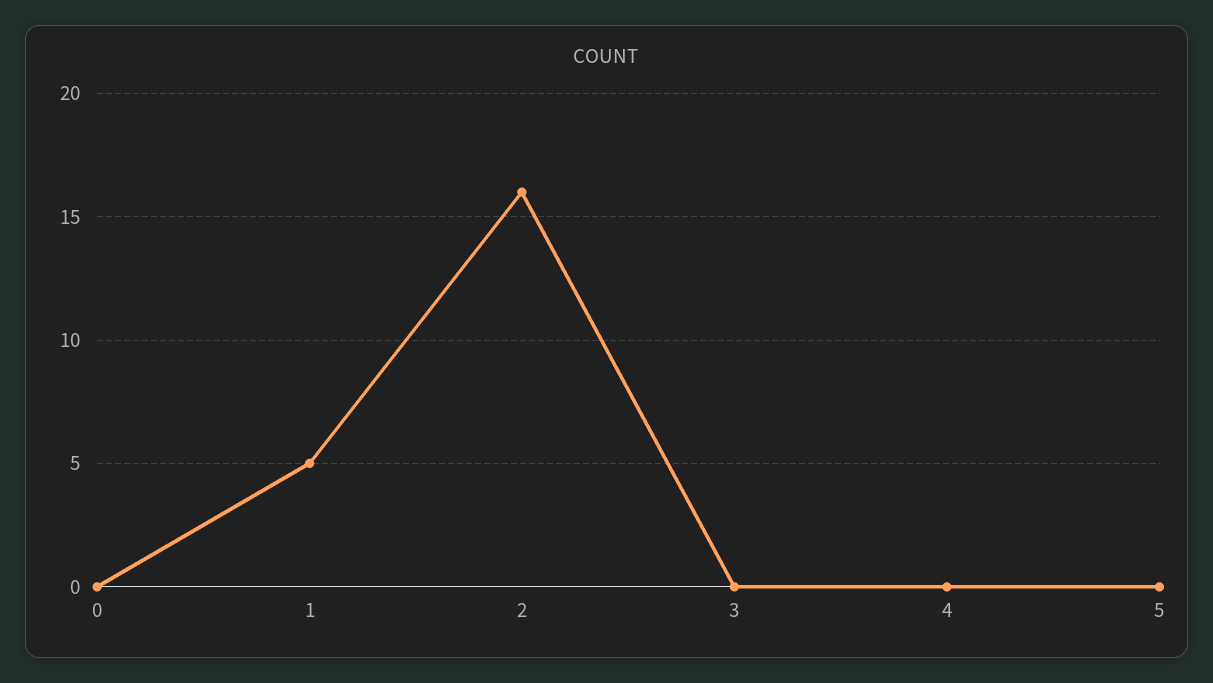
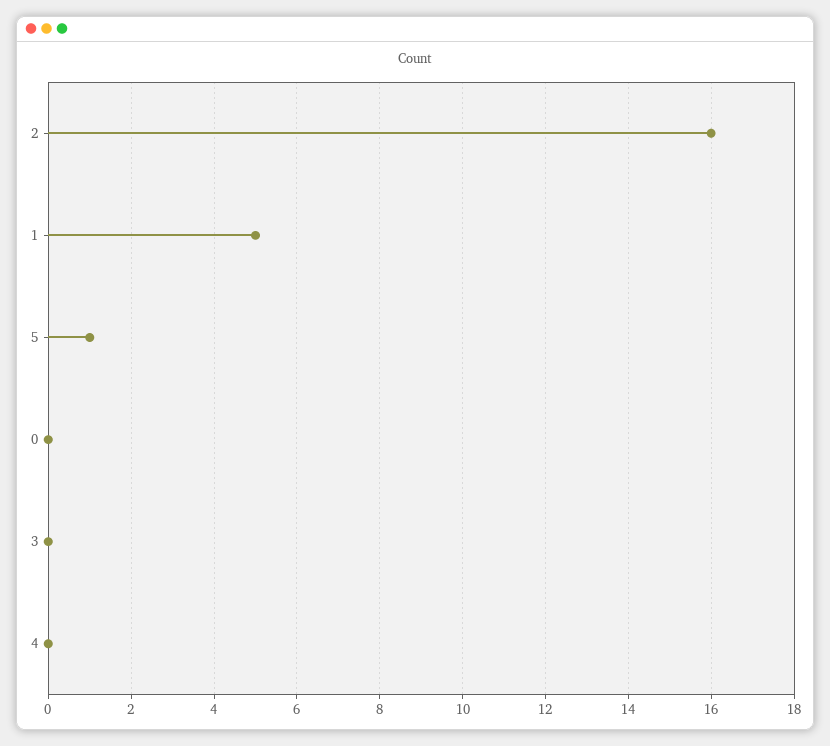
5: 0 -> 1

